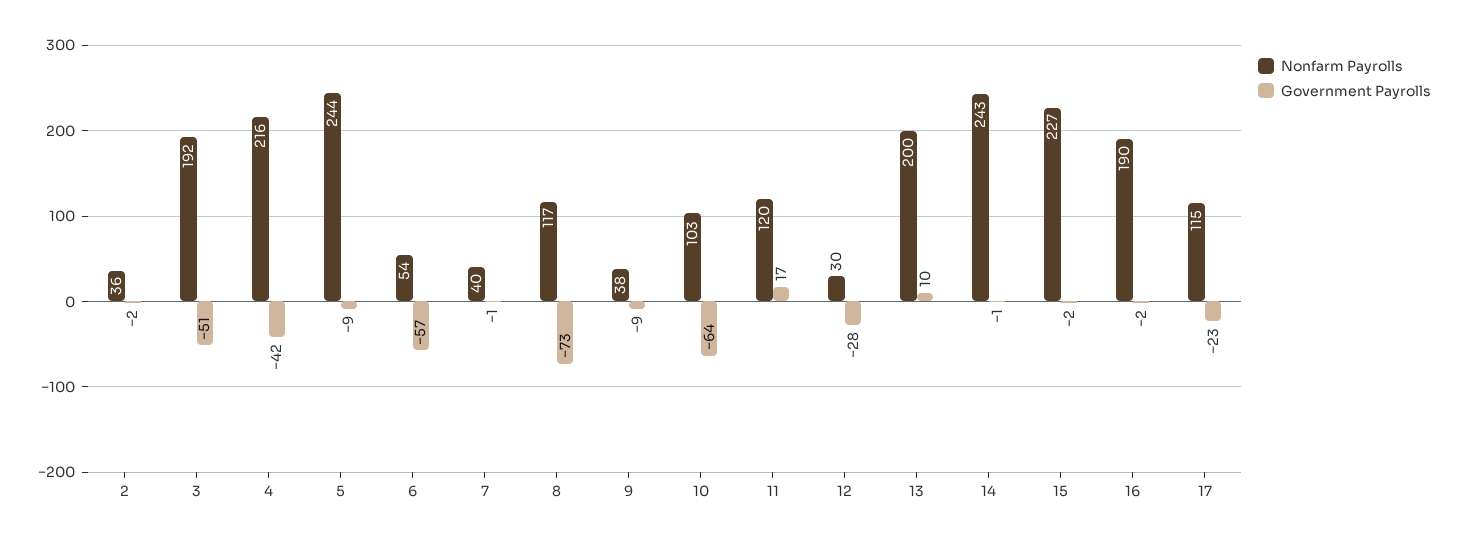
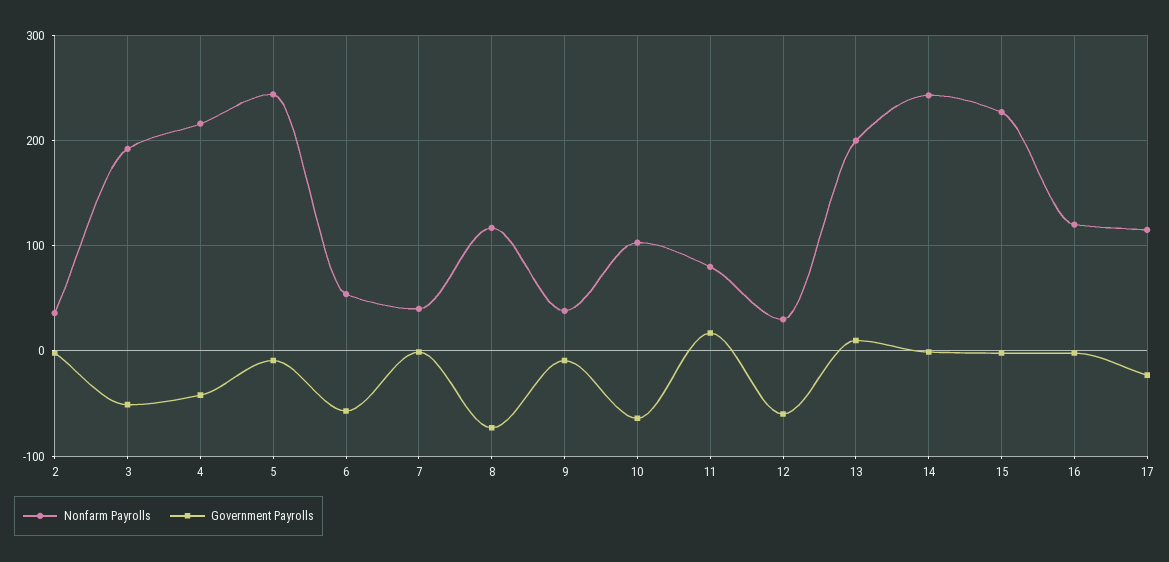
Nonfarm Payrolls, 11: 120 -> 80
Government Payrolls, 12: -28 -> -60
Nonfarm Payrolls, 16: 190 -> 120

